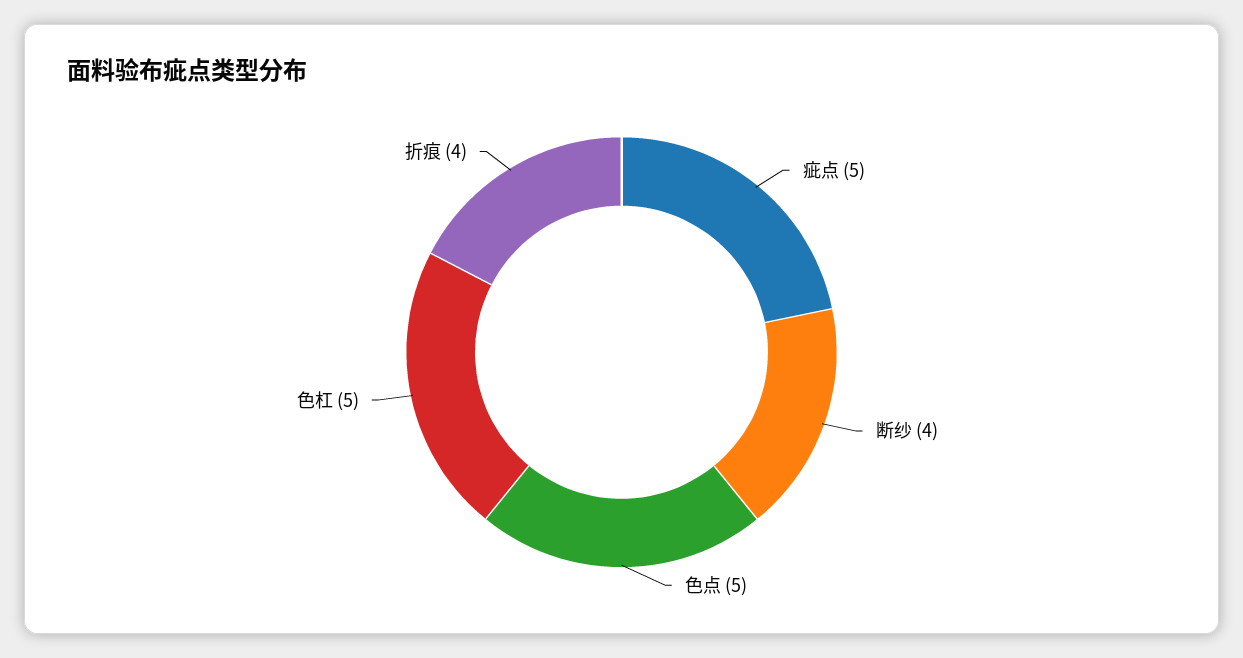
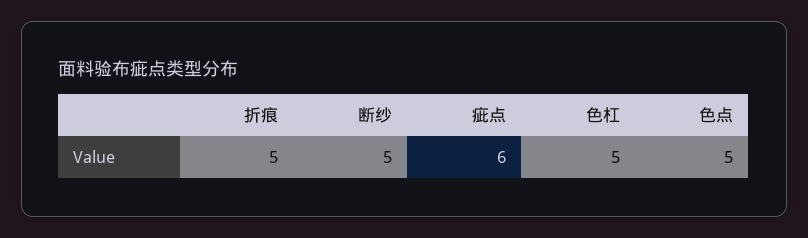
疵点: 5 -> 6
断纱: 4 -> 5
折痕: 4 -> 5

